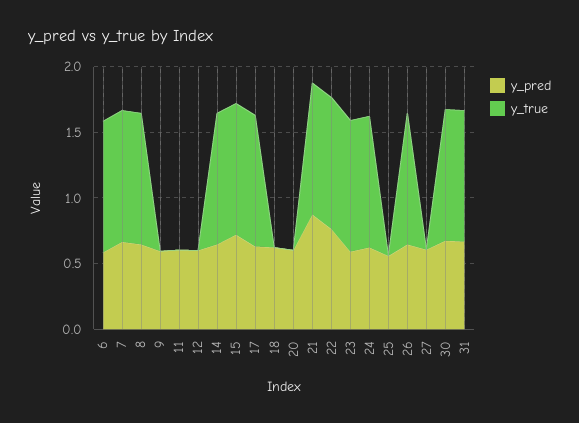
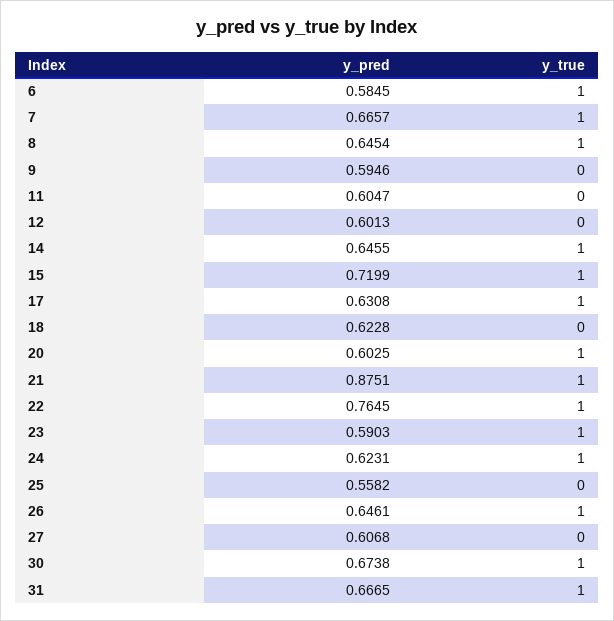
y_true, 20: 0 -> 1

